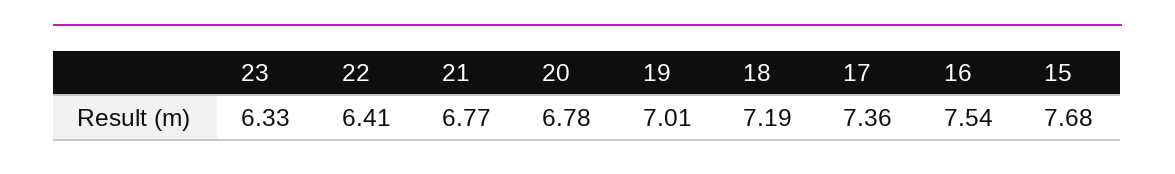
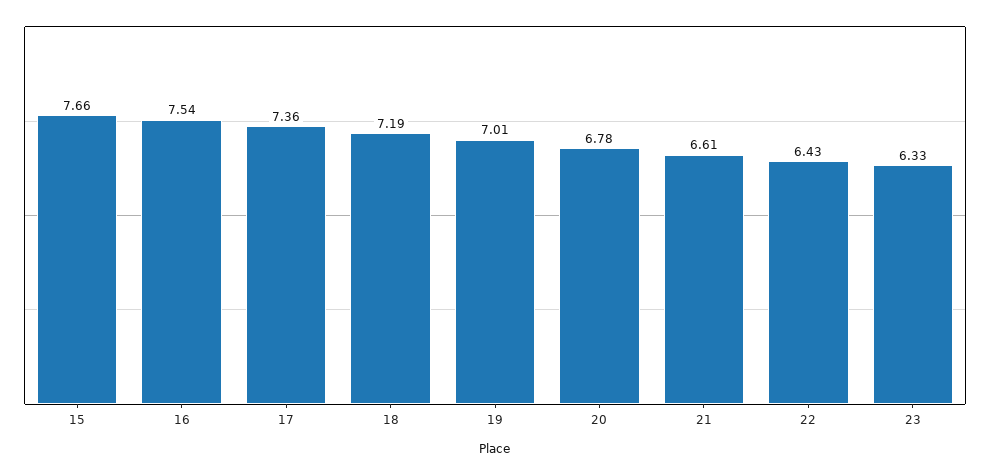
22: 6.41 -> 6.43
21: 6.77 -> 6.61
15: 7.68 -> 7.66

